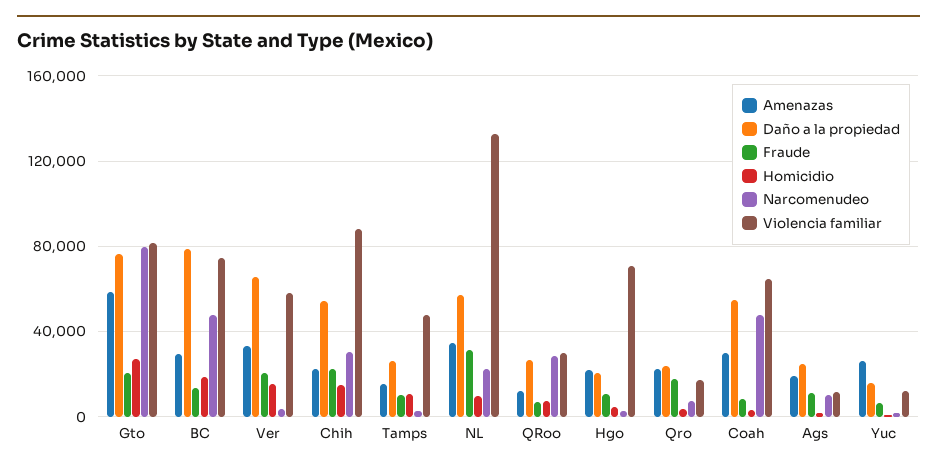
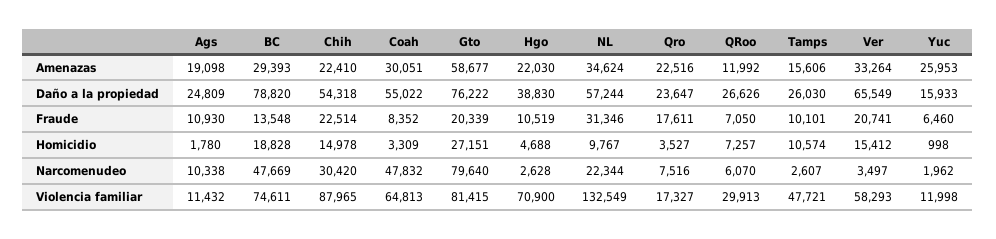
Narcomenudeo, QRoo: 30000 -> 6070
Daño a la propiedad, Hgo: 20000 -> 38830

